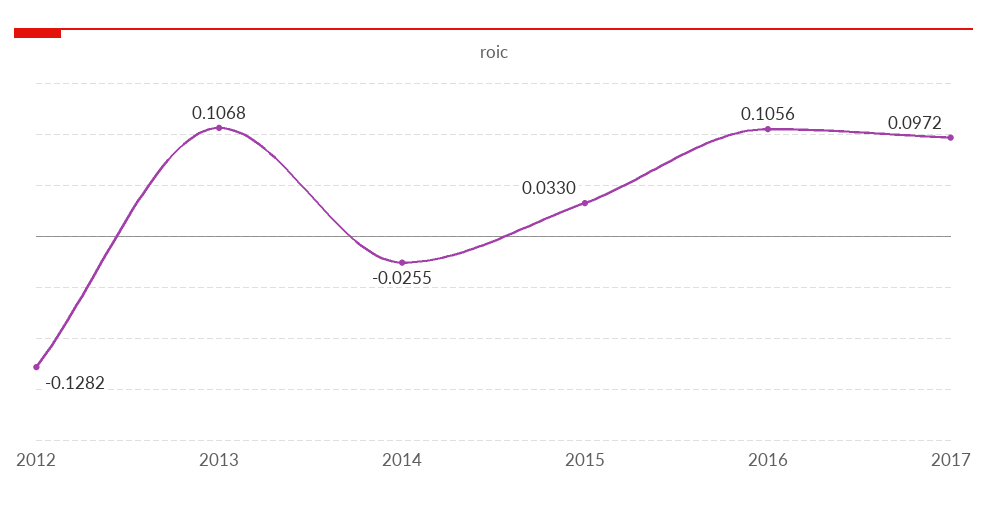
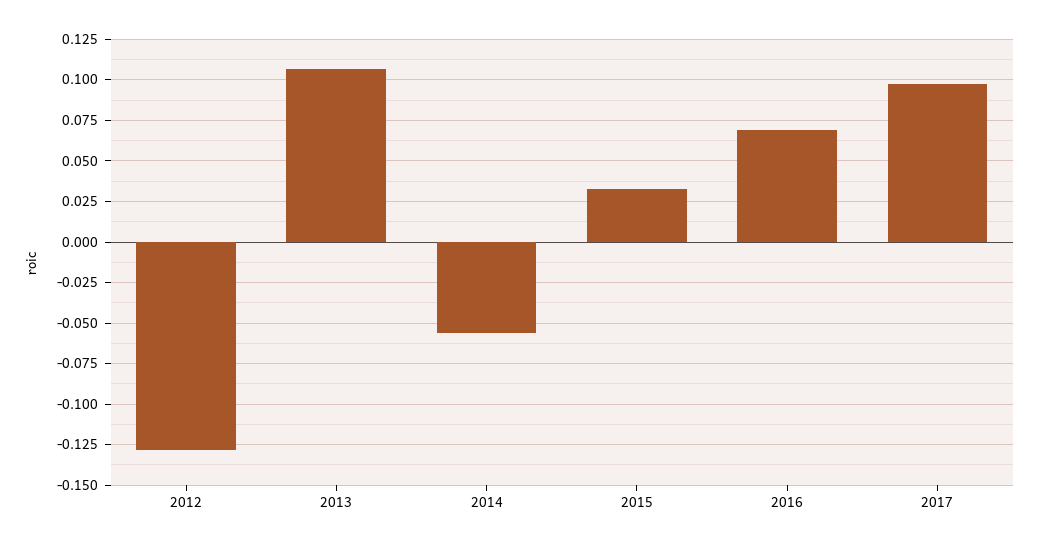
2014: -0.0255 -> -0.055
2016: 0.1056 -> 0.07

